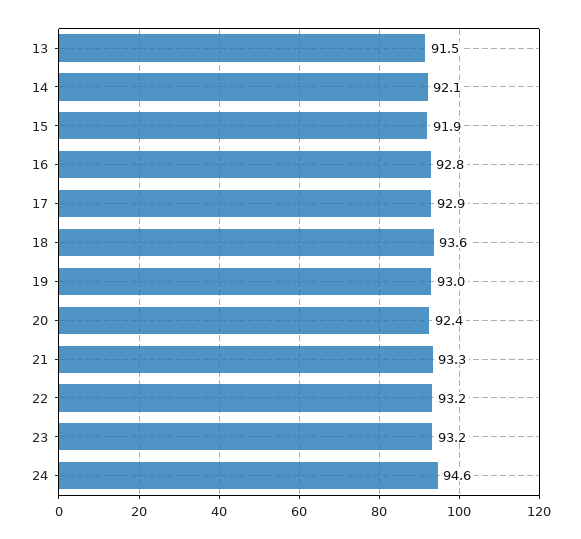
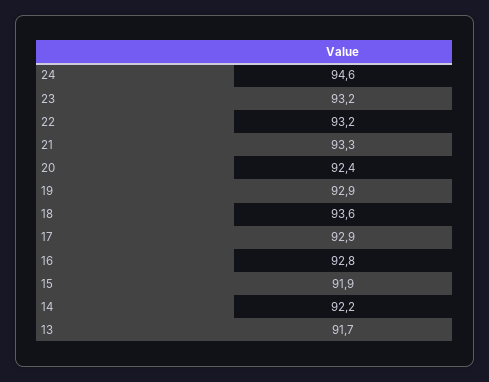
13: 91.5 -> 91.7
14: 92.1 -> 92.2
19: 93 -> 92.9

